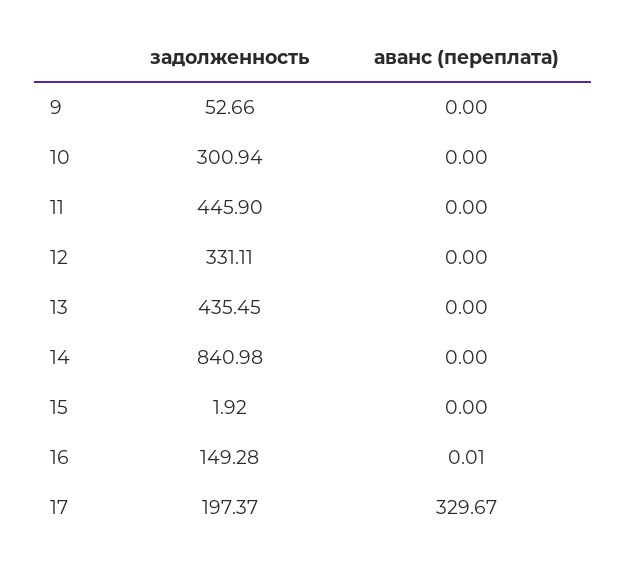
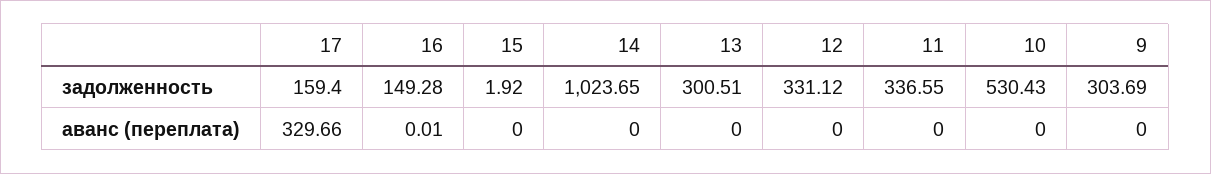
задолженность, 9: 52.66 -> 303.69
задолженность, 10: 300.94 -> 530.43
задолженность, 11: 445.9 -> 336.55
задолженность, 12: 331.11 -> 331.12
задолженность, 13: 435.45 -> 300.51
задолженность, 14: 840.98 -> 1023.65
задолженность, 17: 197.37 -> 159.4
аванс (переплата), 17: 329.67 -> 329.66

